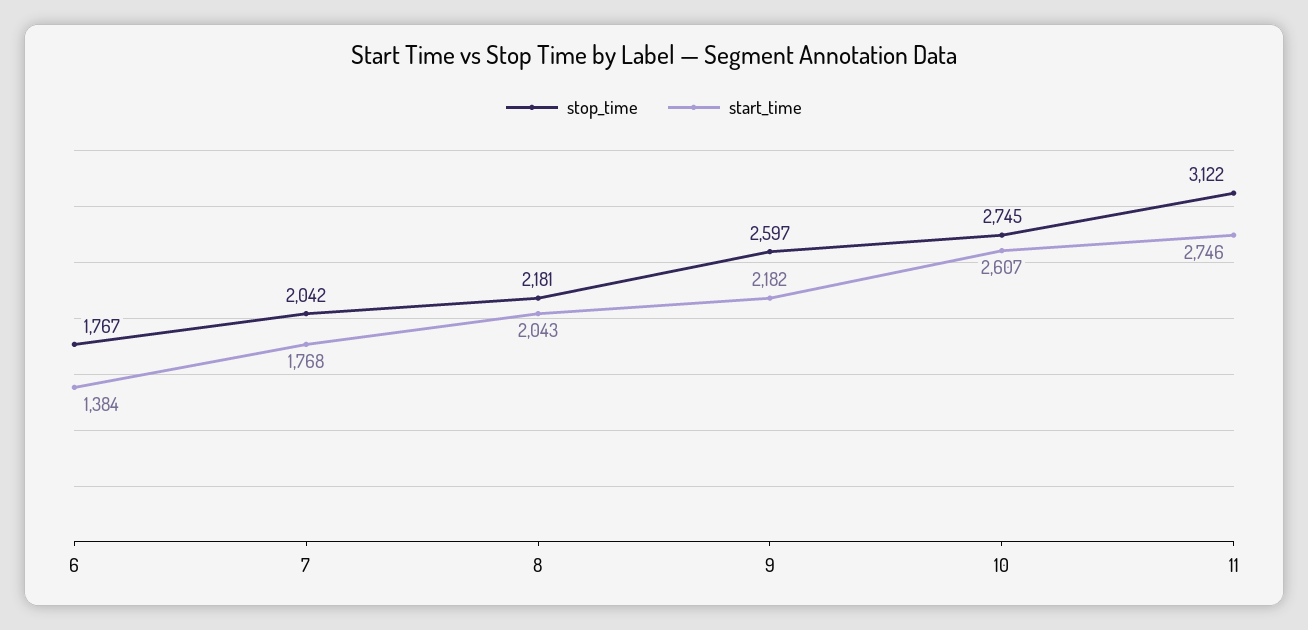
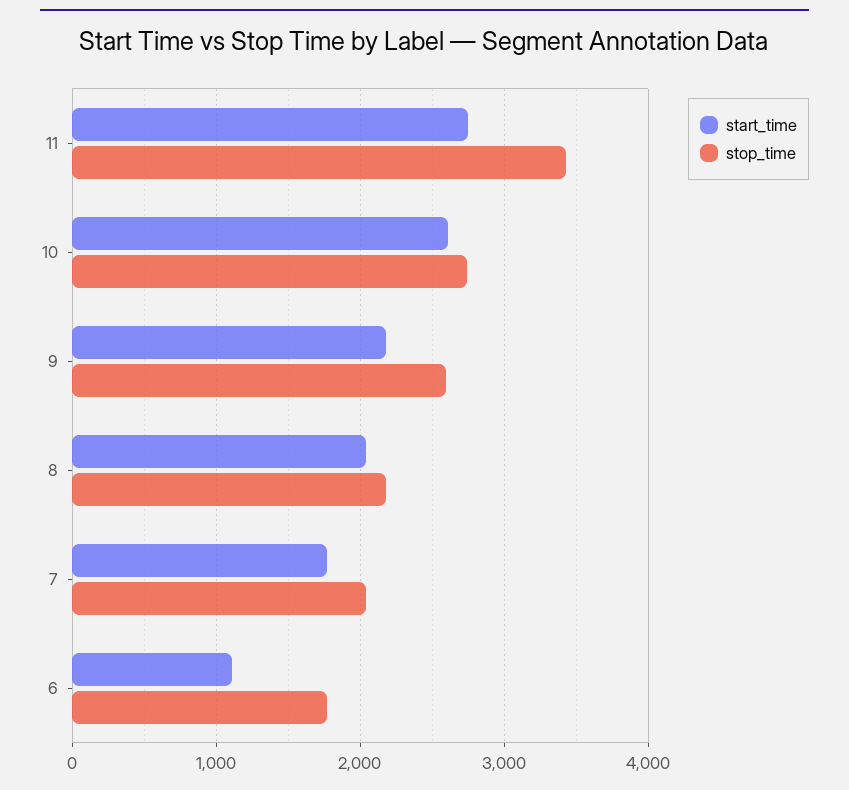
start_time, 6: 1384 -> 1100
stop_time, 11: 3122 -> 3400

